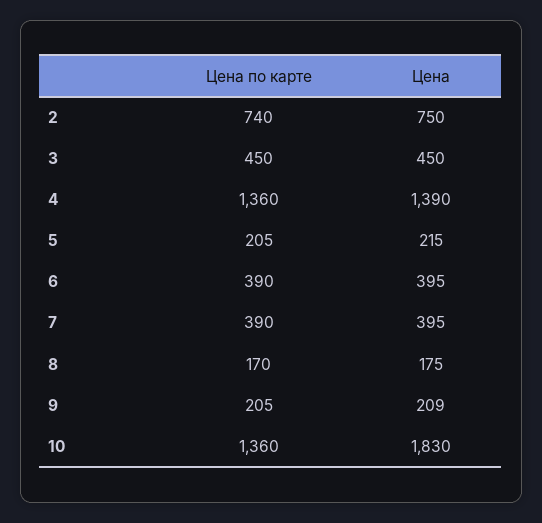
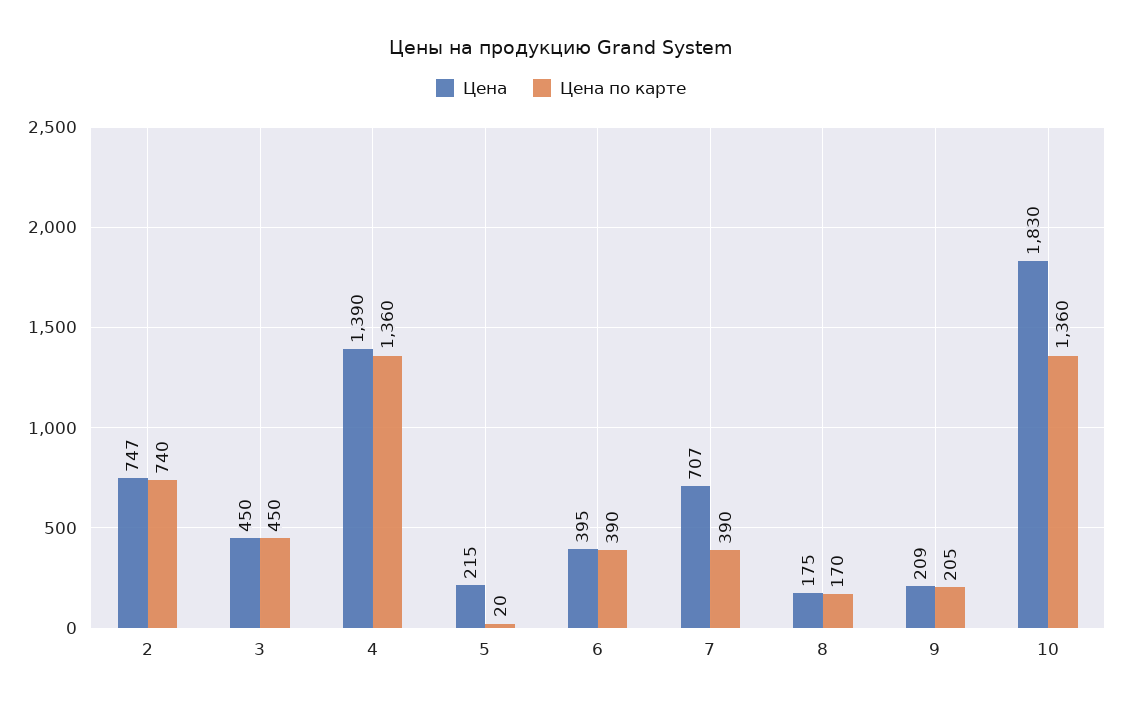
Цена, 2: 750 -> 747
Цена по карте, 5: 205 -> 20
Цена, 7: 395 -> 707

